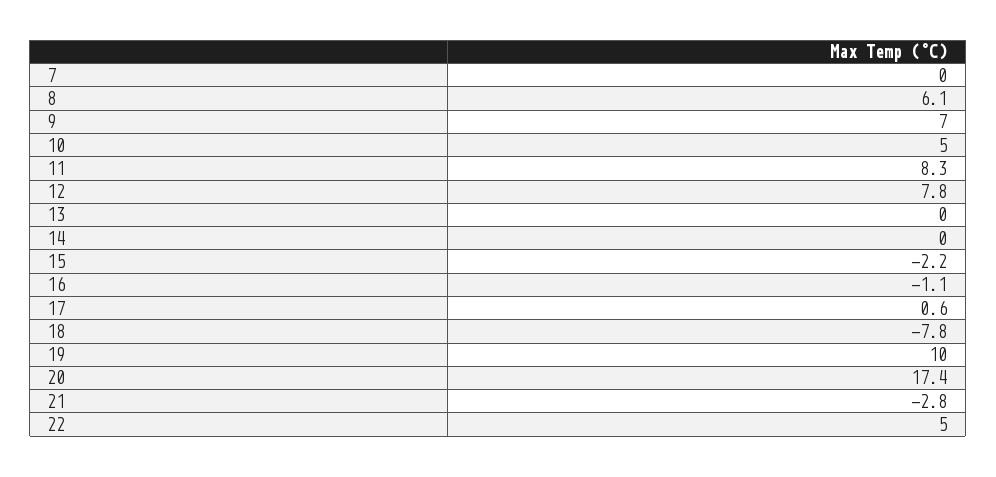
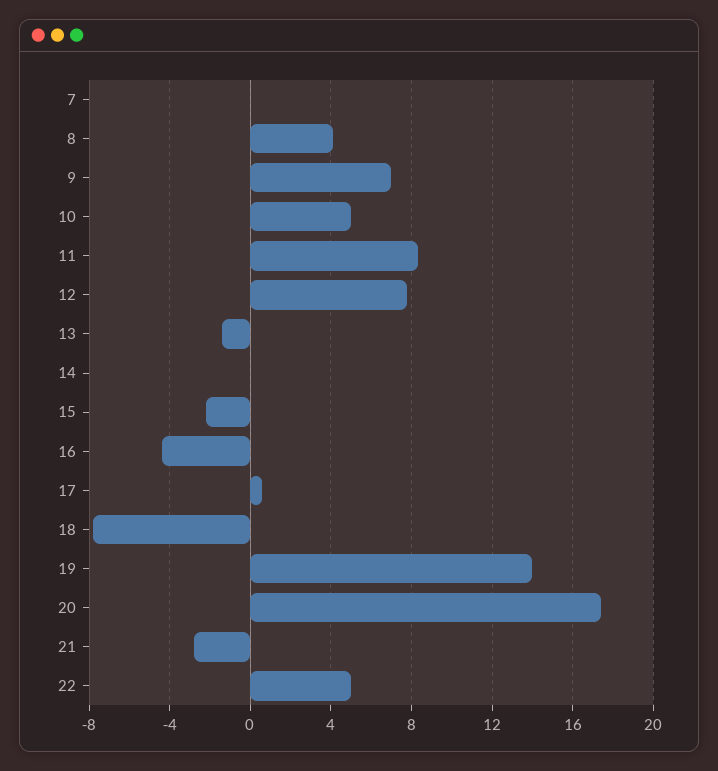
8: 6.1 -> 4
13: 0 -> -1.5
16: -1.1 -> -4.5
19: 10 -> 14

